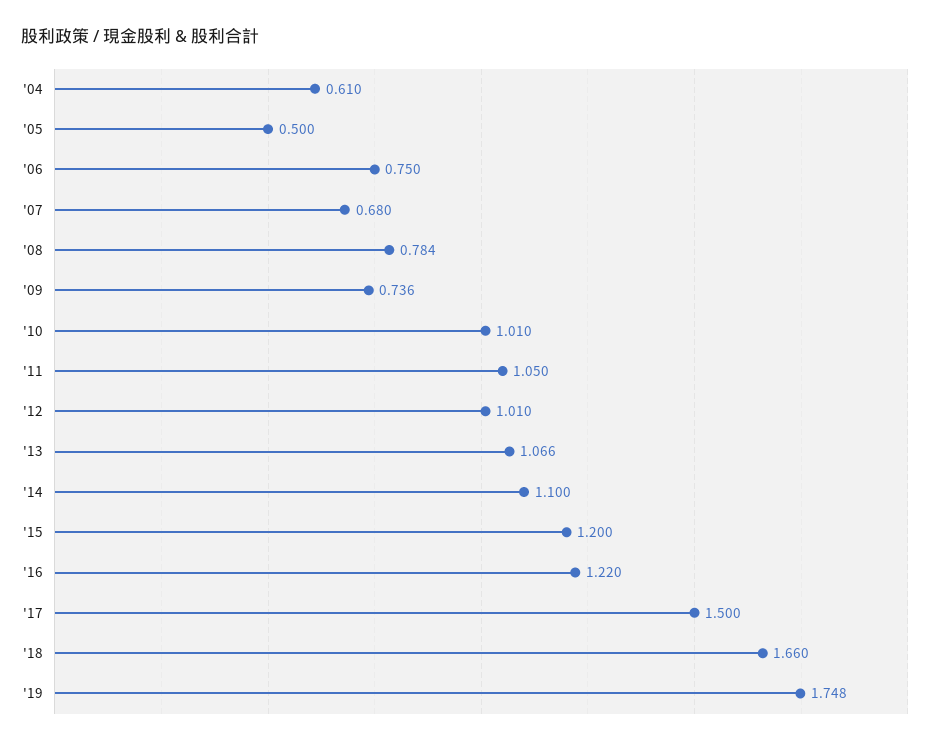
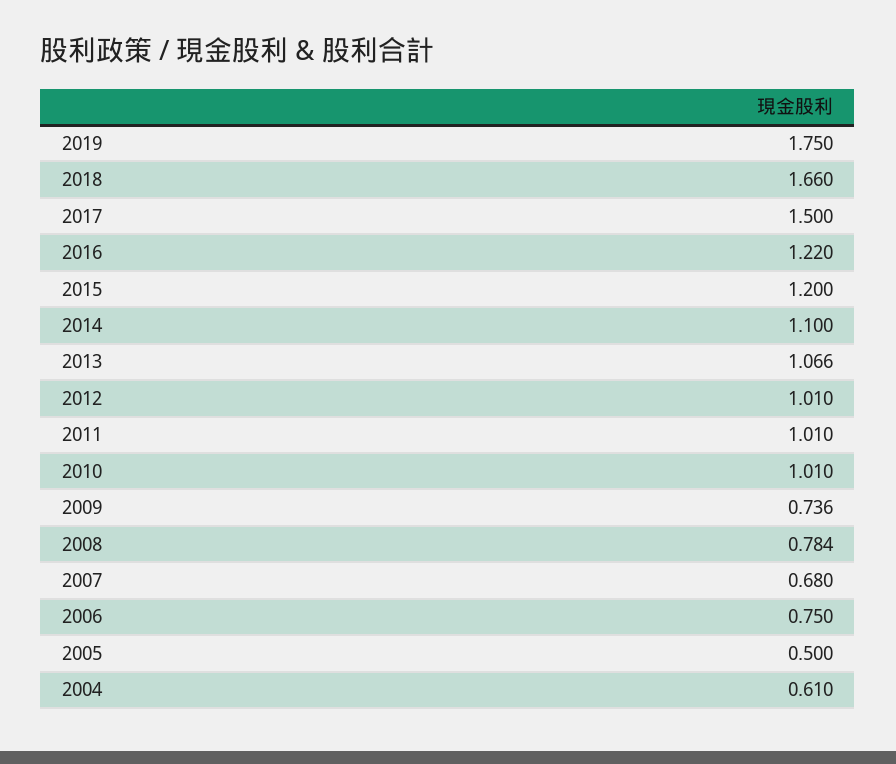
'11: 1.05 -> 1.01
'19: 1.748 -> 1.75

